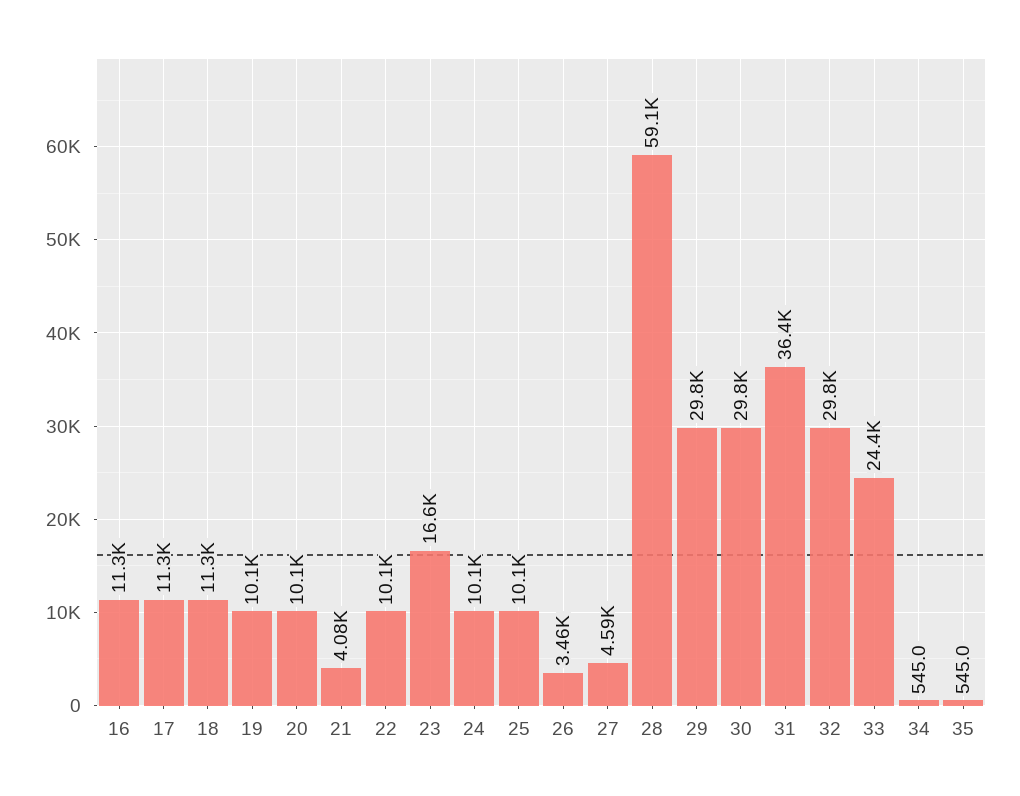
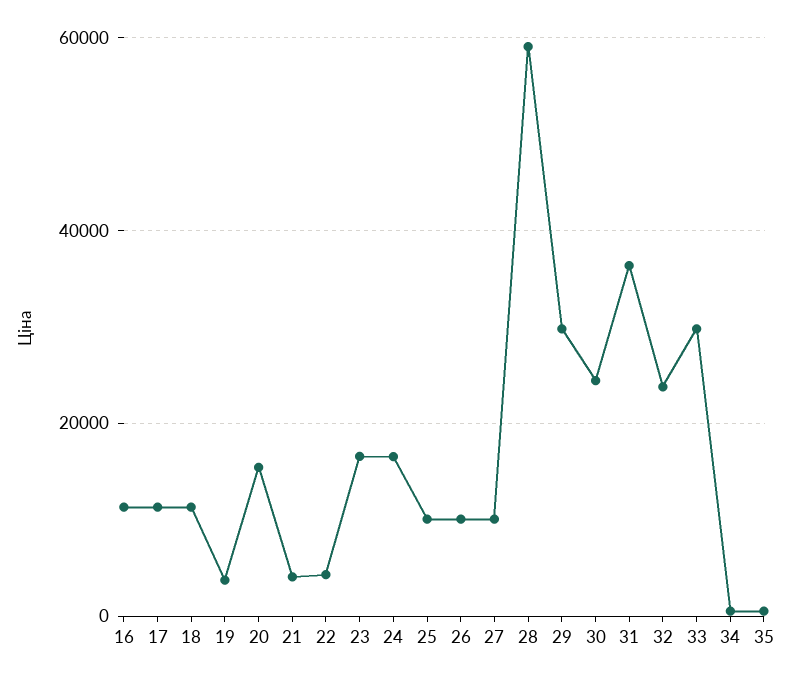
19: 10100 -> 4000
20: 10100 -> 16000
22: 10100 -> 4000
24: 10100 -> 16000
26: 3460 -> 10000
27: 4590 -> 10000
30: 29800 -> 24000
32: 29800 -> 24000
33: 24400 -> 30000

